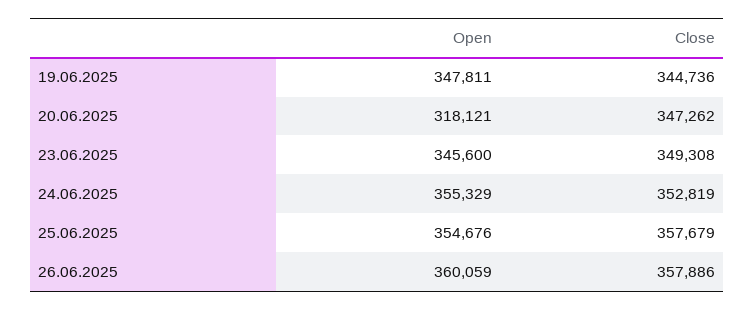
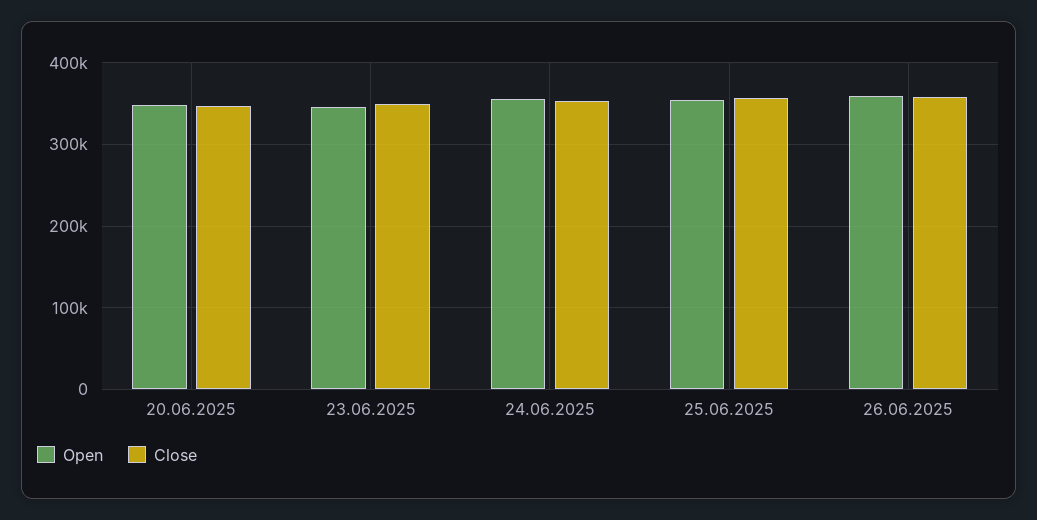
Open, 19.06.2025: 347811 -> none
Close, 19.06.2025: 344736 -> none
Open, 20.06.2025: 318121 -> 350000

